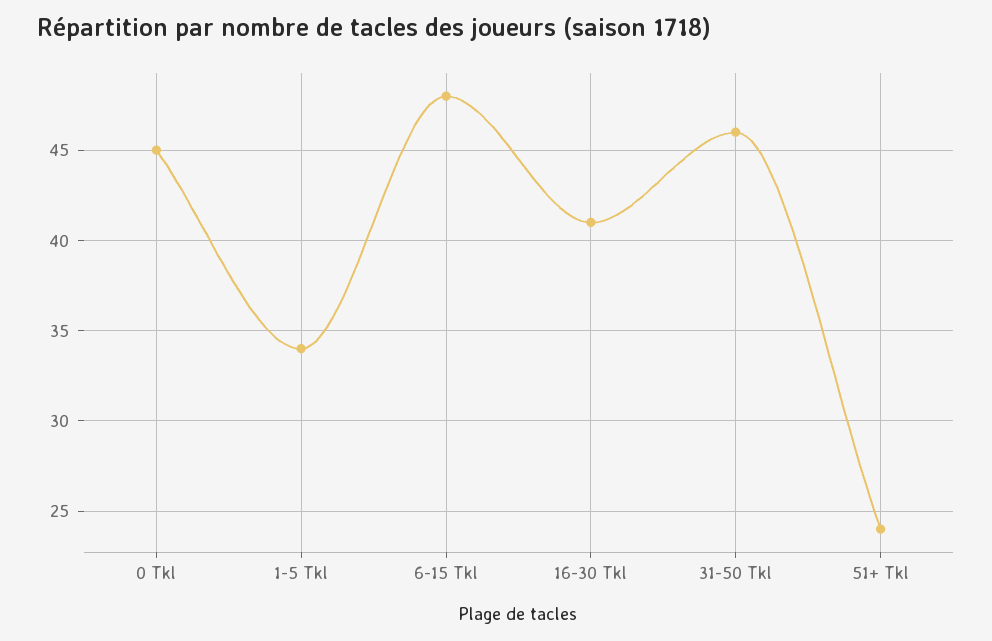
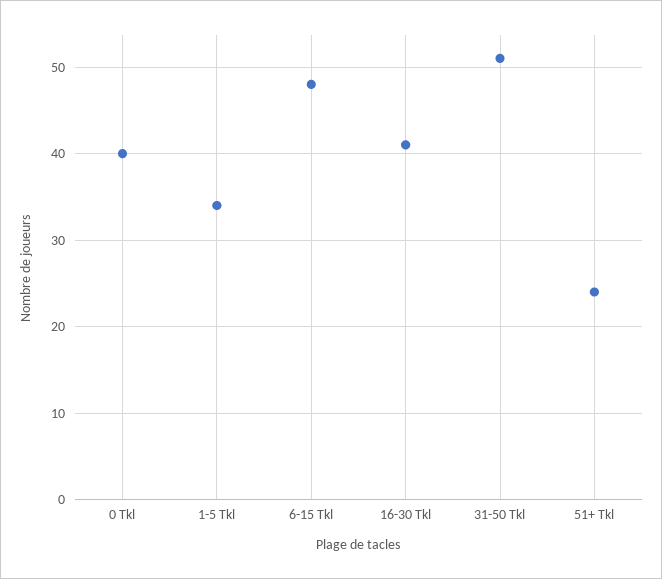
0 Tkl: 45 -> 40
31-50 Tkl: 46 -> 51

